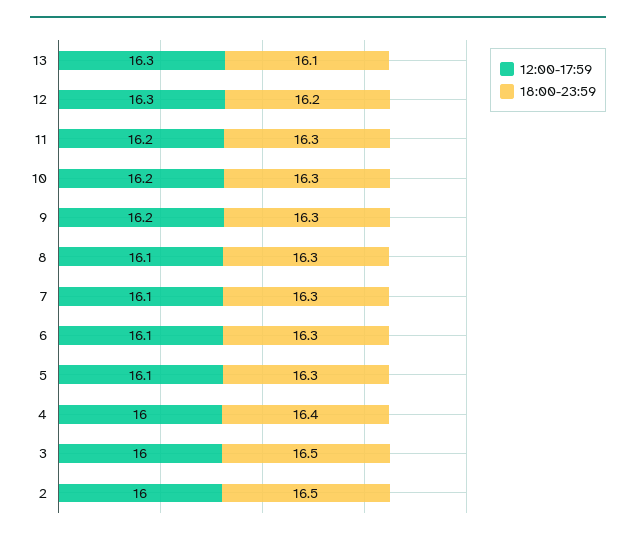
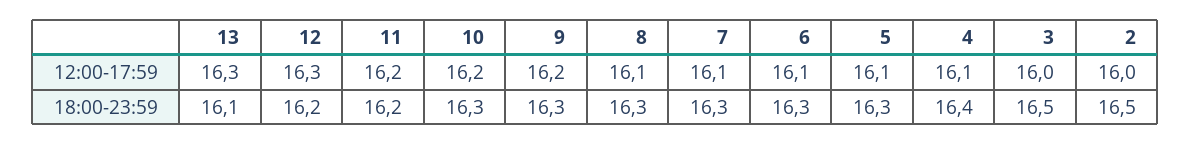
18:00-23:59, 11: 16.3 -> 16.2
12:00-17:59, 4: 16 -> 16.1

